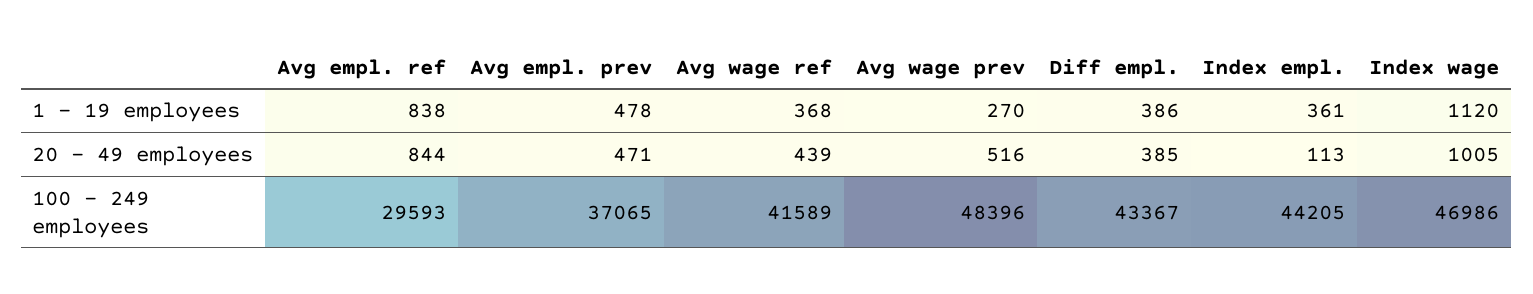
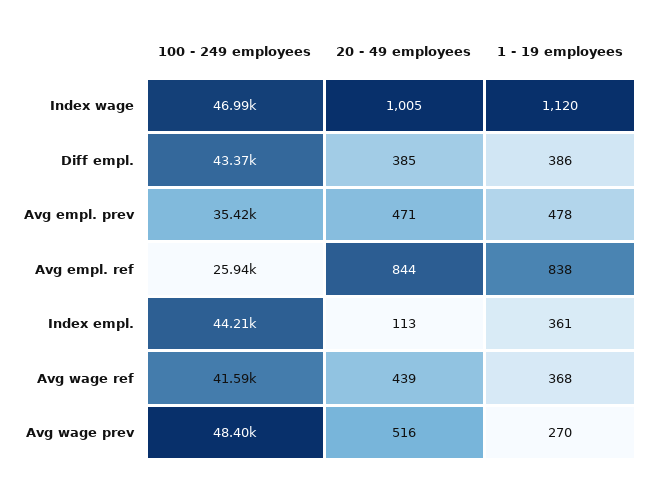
Avg empl. ref, 100 - 249 employees: 29593 -> 25940
Avg empl. prev, 100 - 249 employees: 37065 -> 35420

